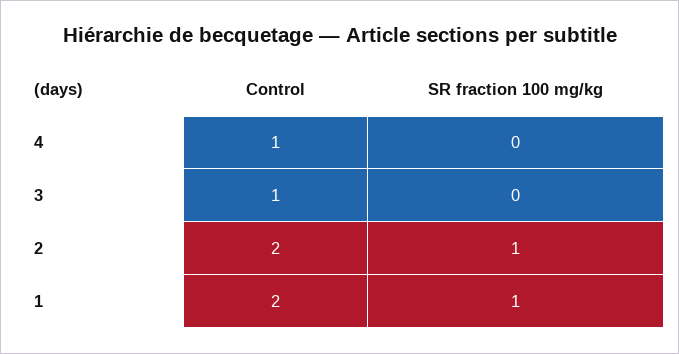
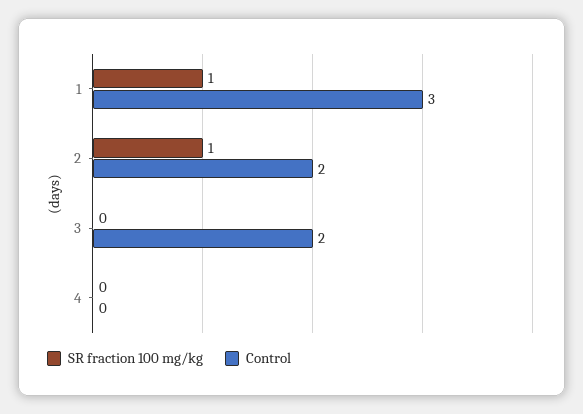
Control, 4: 1 -> 0
Control, 3: 1 -> 2
Control, 1: 2 -> 3

